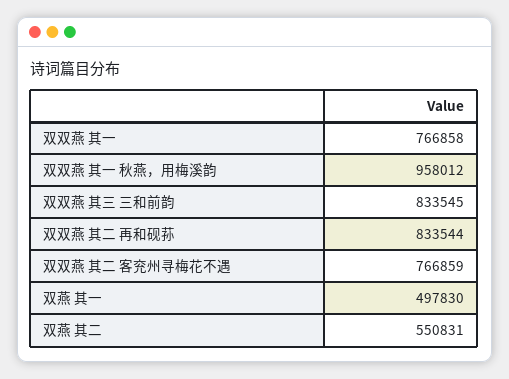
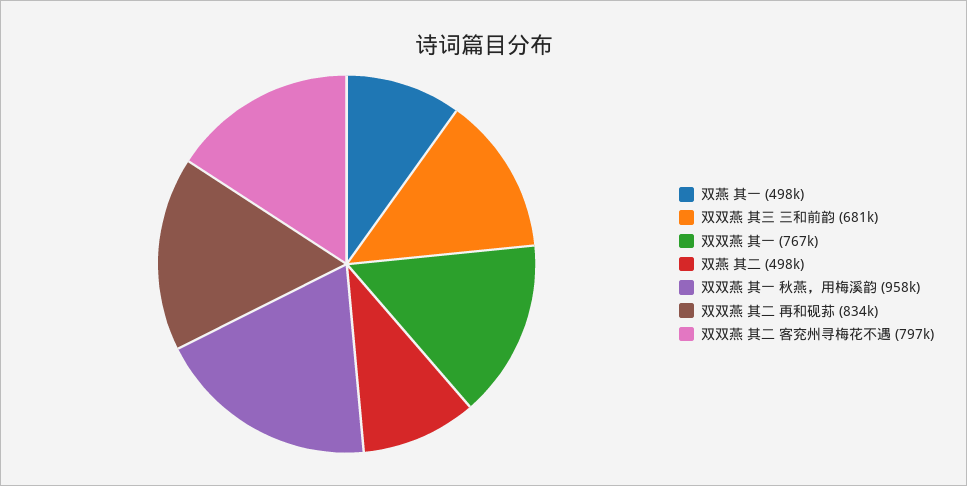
双双燕 其三 三和前韵: 833545 -> 681000
双双燕 其二 客兖州寻梅花不遇: 766859 -> 797000
双燕 其二: 550831 -> 498000

